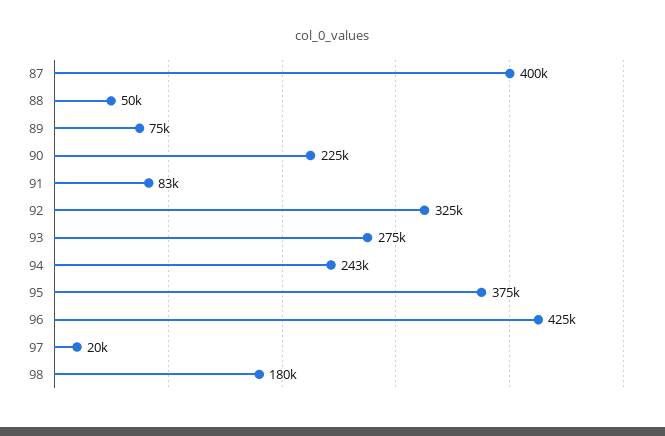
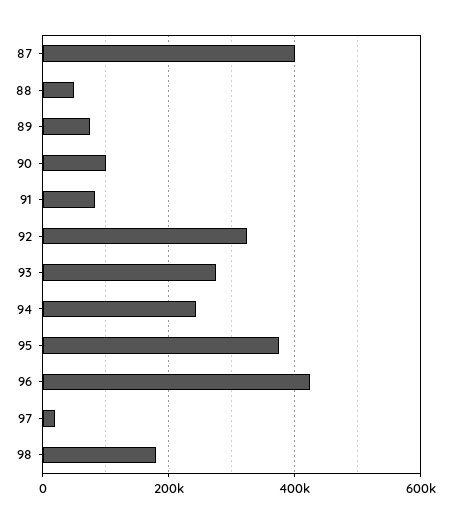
90: 225000 -> 100000

